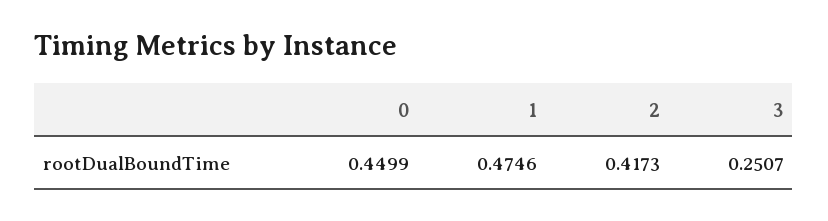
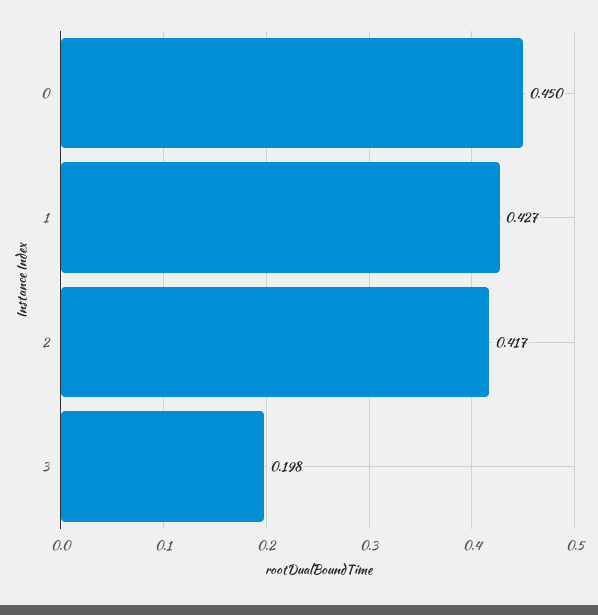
1: 0.4746 -> 0.427
3: 0.2507 -> 0.198

